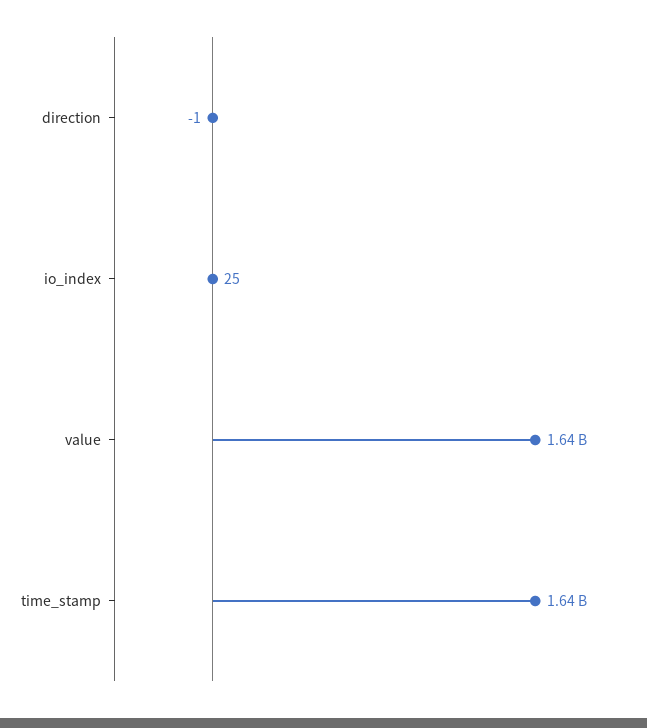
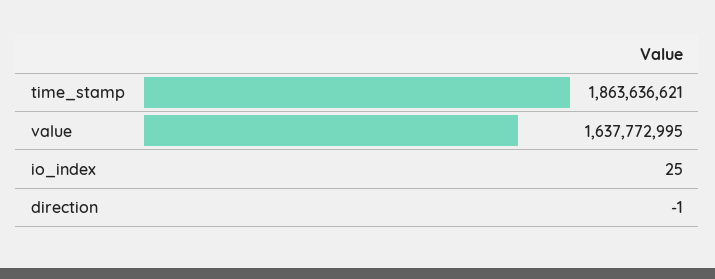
time_stamp: 1640000000 -> 1863636621

